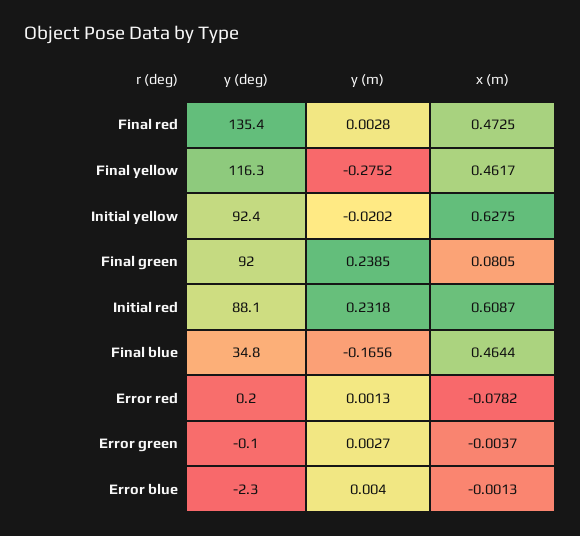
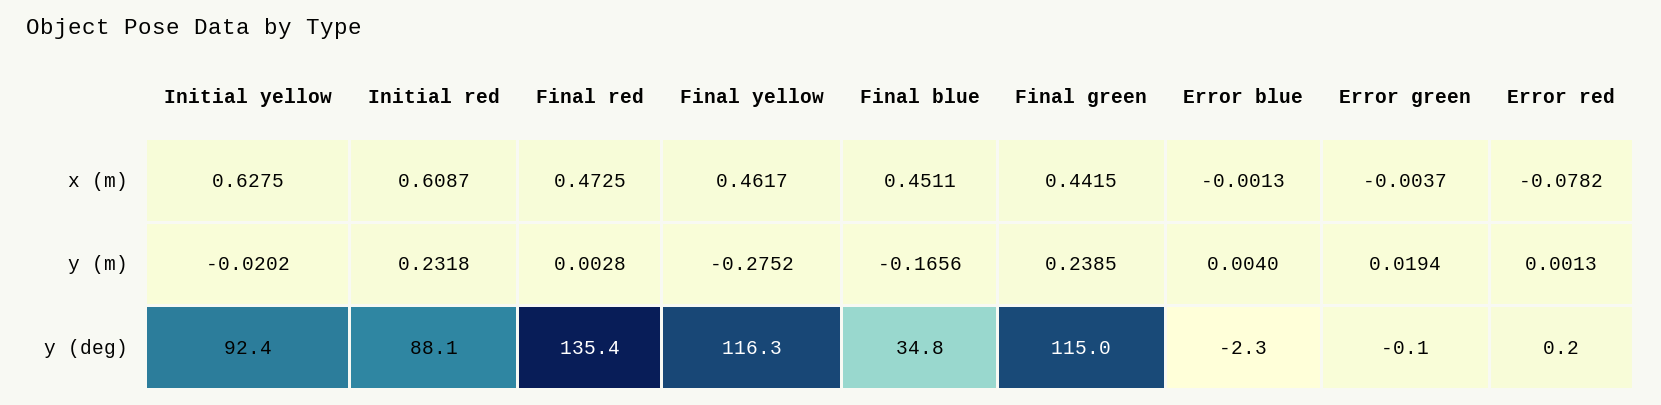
y (deg), Final green: 92 -> 115
x (m), Final green: 0.0805 -> 0.4415
x (m), Final blue: 0.4644 -> 0.4511
y (m), Error green: 0.0027 -> 0.0194

